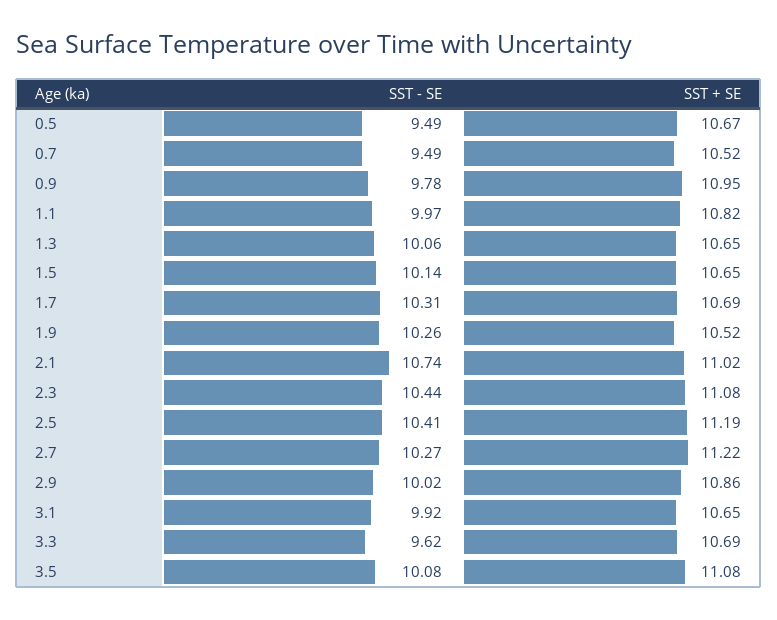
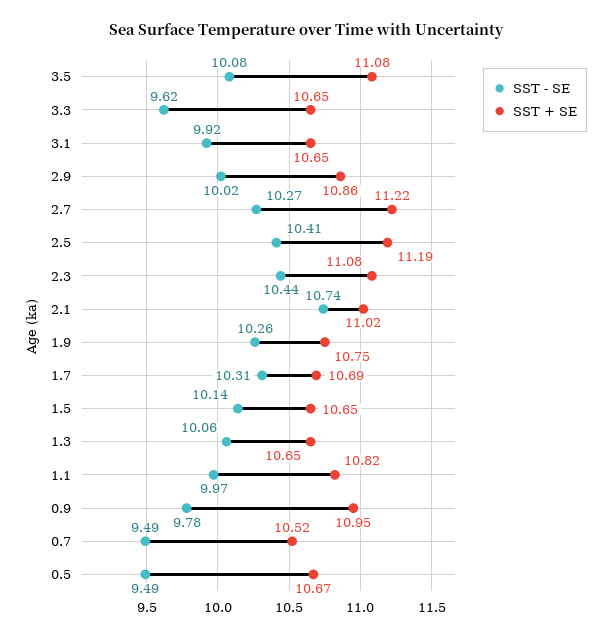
SST + SE, 1.9: 10.52 -> 10.75
SST + SE, 3.3: 10.69 -> 10.65

